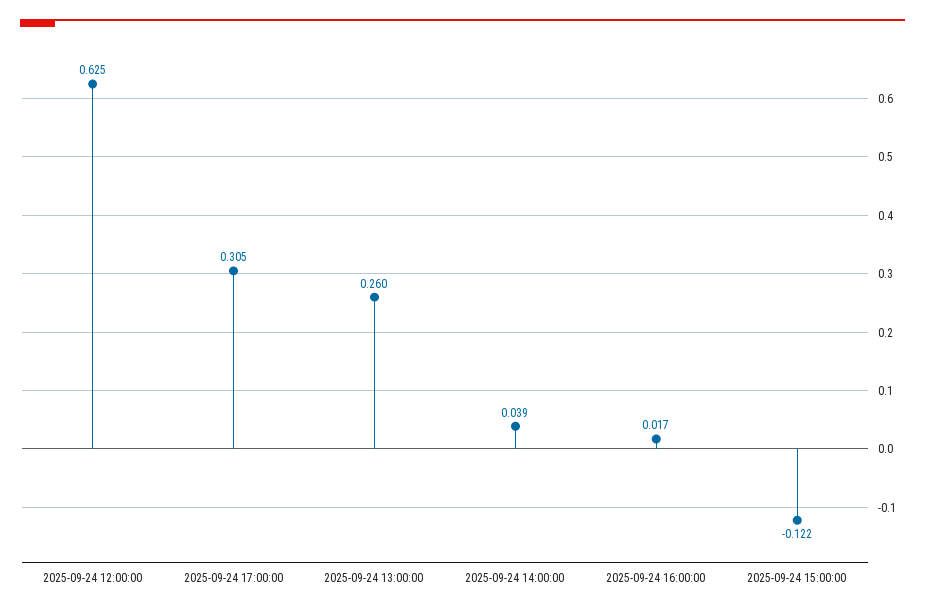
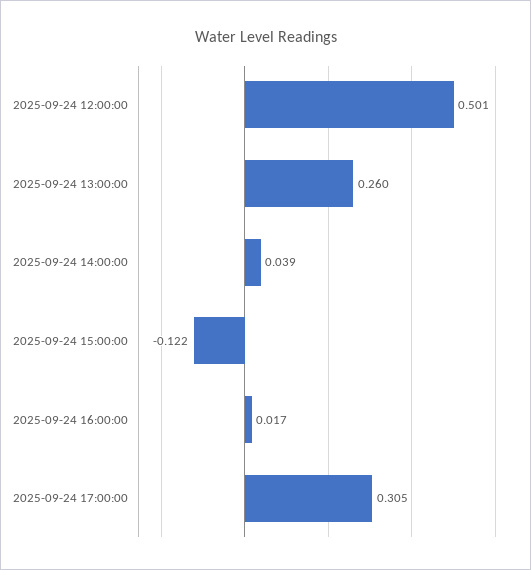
2025-09-24 12:00:00: 0.625 -> 0.501

